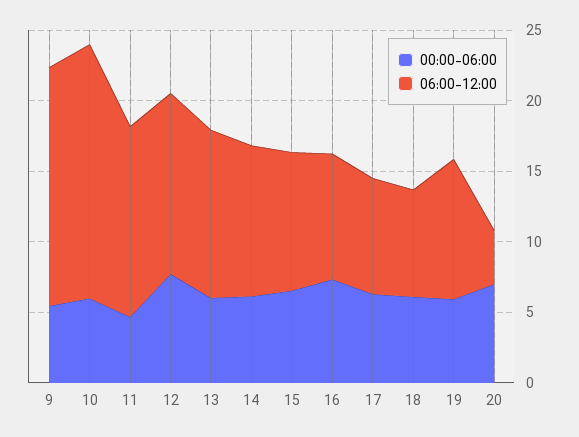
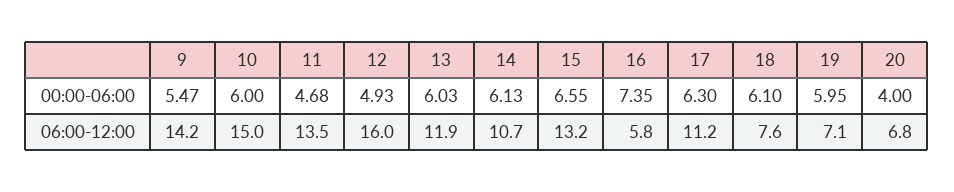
06:00-12:00, 9: 17 -> 14.2
06:00-12:00, 10: 18 -> 15
00:00-06:00, 12: 8 -> 4.93
06:00-12:00, 12: 13 -> 16
06:00-12:00, 15: 10 -> 13.2
06:00-12:00, 16: 9 -> 5.8
06:00-12:00, 17: 8 -> 11.2
06:00-12:00, 19: 10 -> 7.1
00:00-06:00, 20: 7 -> 4
06:00-12:00, 20: 4 -> 6.8

